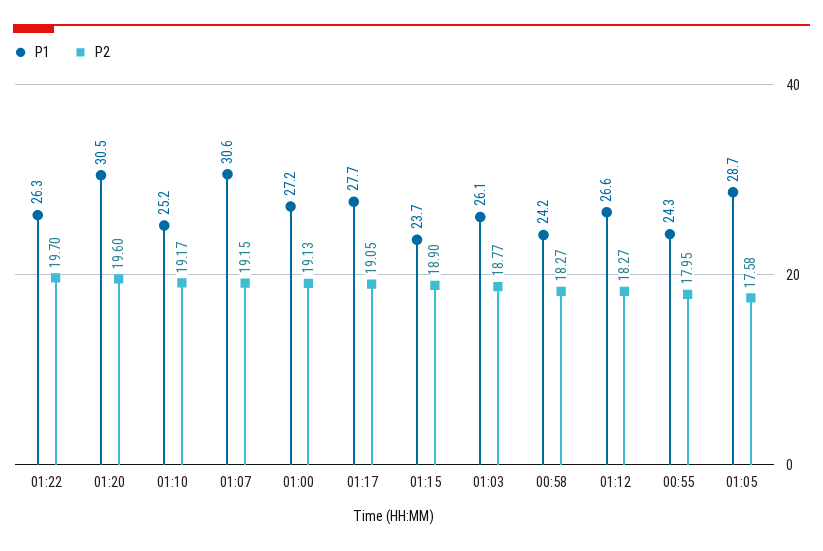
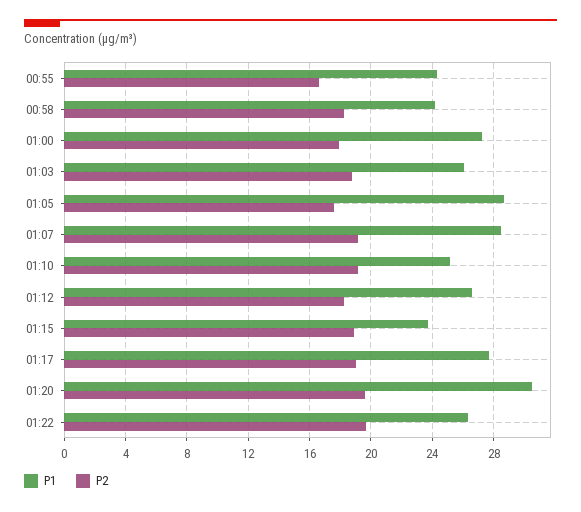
P1, 01:07: 30.6 -> 28.5
P2, 01:00: 19.13 -> 18
P2, 00:55: 17.95 -> 16.5

